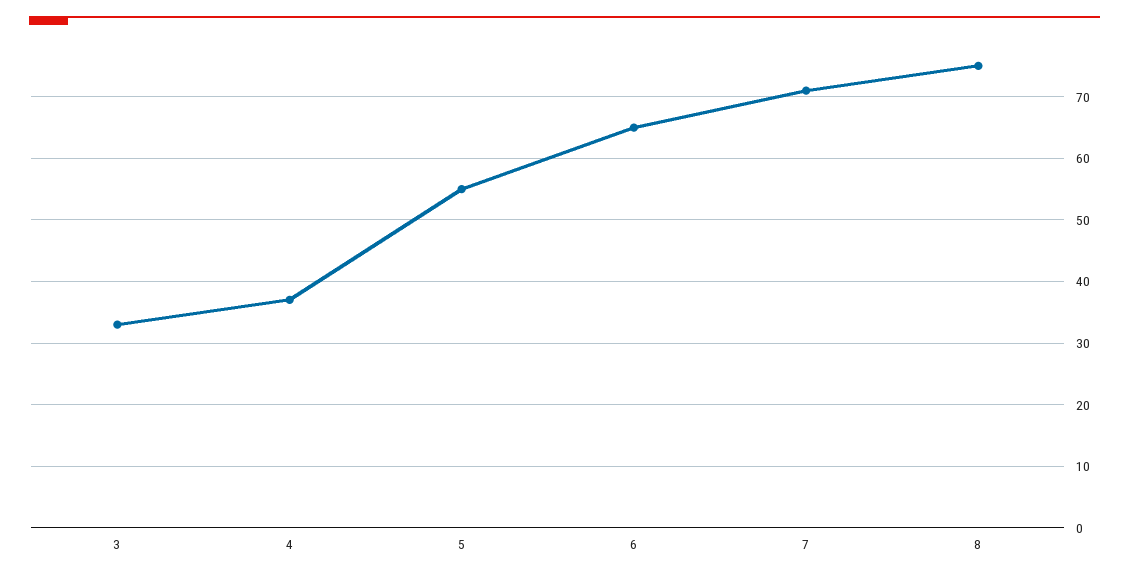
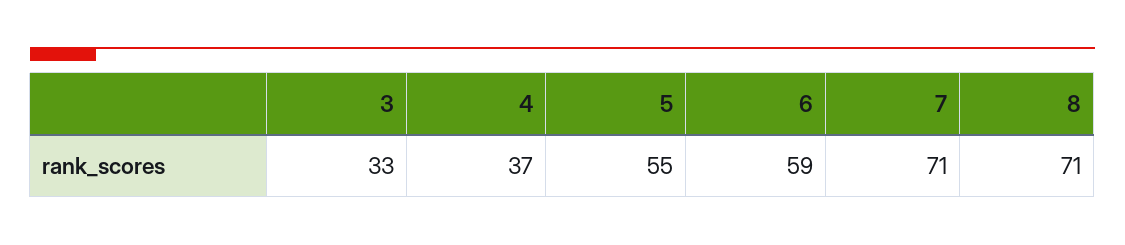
6: 65 -> 59
8: 75 -> 71

